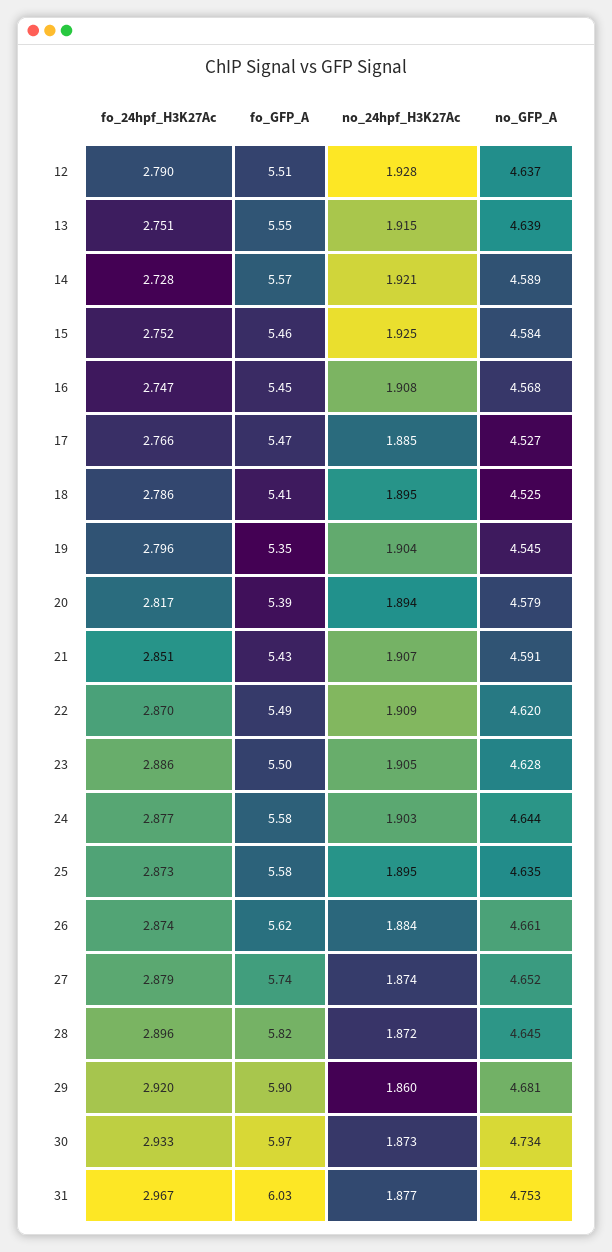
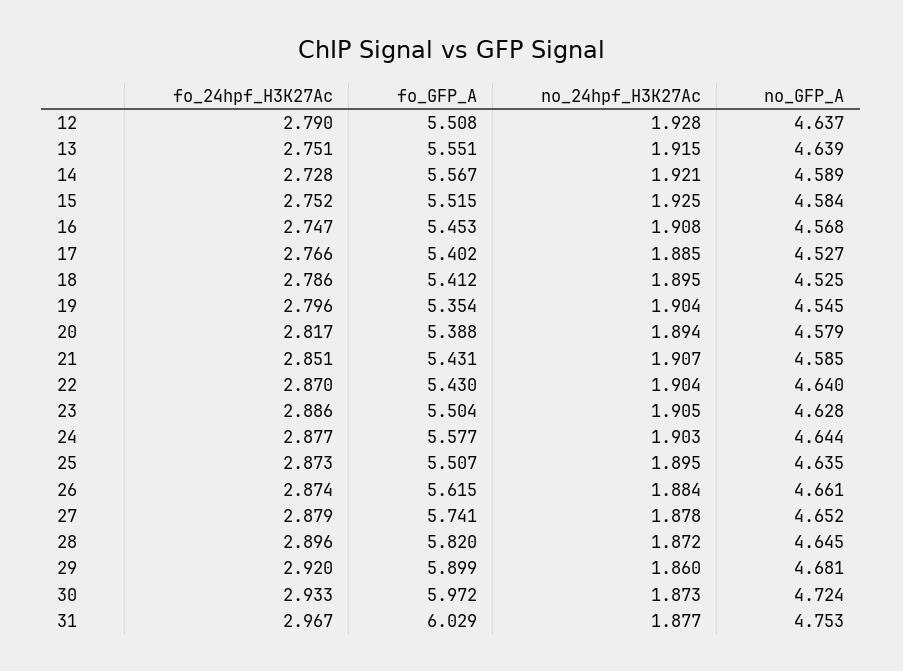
fo_GFP_A, 15: 5.46 -> 5.515
fo_GFP_A, 17: 5.47 -> 5.402
no_GFP_A, 21: 4.591 -> 4.585
fo_GFP_A, 22: 5.49 -> 5.43
no_24hpf_H3K27Ac, 22: 1.909 -> 1.904
no_GFP_A, 22: 4.62 -> 4.64
fo_GFP_A, 25: 5.58 -> 5.507
no_24hpf_H3K27Ac, 27: 1.874 -> 1.878
no_GFP_A, 30: 4.734 -> 4.724

